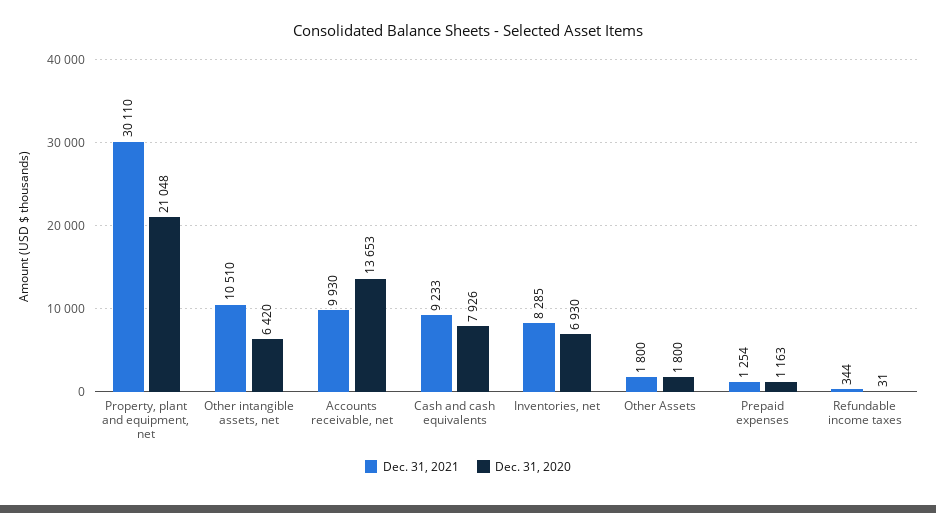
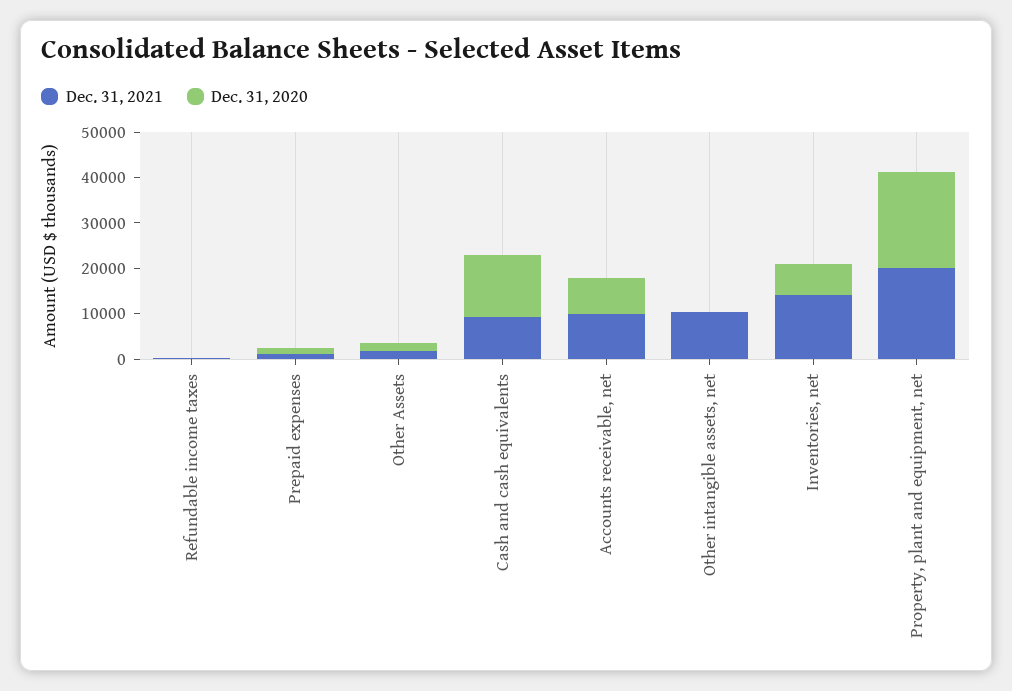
Dec. 31, 2021, Property, plant and equipment, net: 30110 -> 20000
Dec. 31, 2020, Other intangible assets, net: 6420 -> 0
Dec. 31, 2020, Accounts receivable, net: 13653 -> 8000
Dec. 31, 2020, Cash and cash equivalents: 7926 -> 14000
Dec. 31, 2021, Inventories, net: 8285 -> 14000

